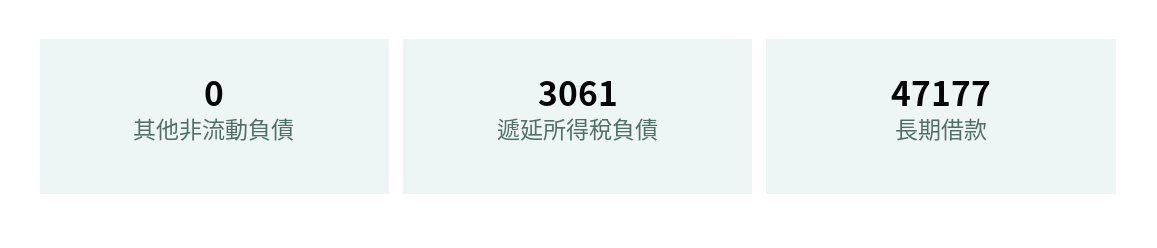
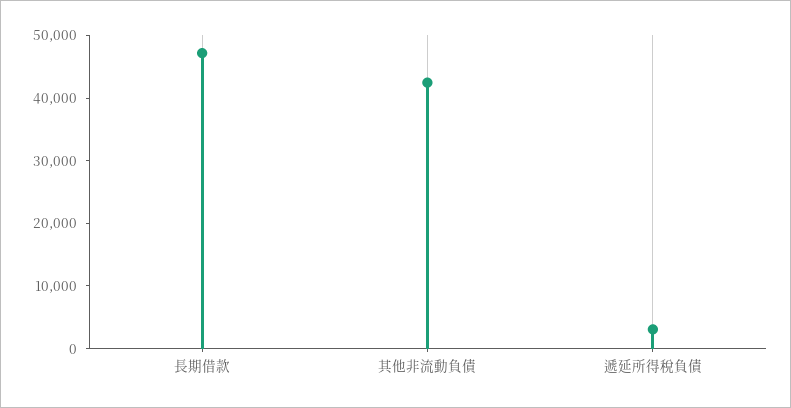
其他非流動負債: 0 -> 42000

